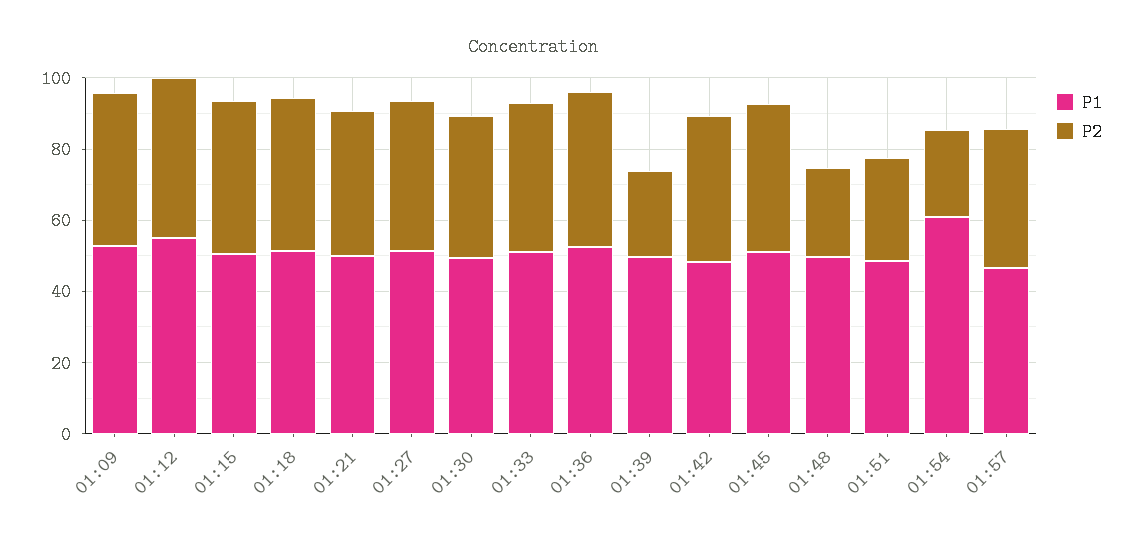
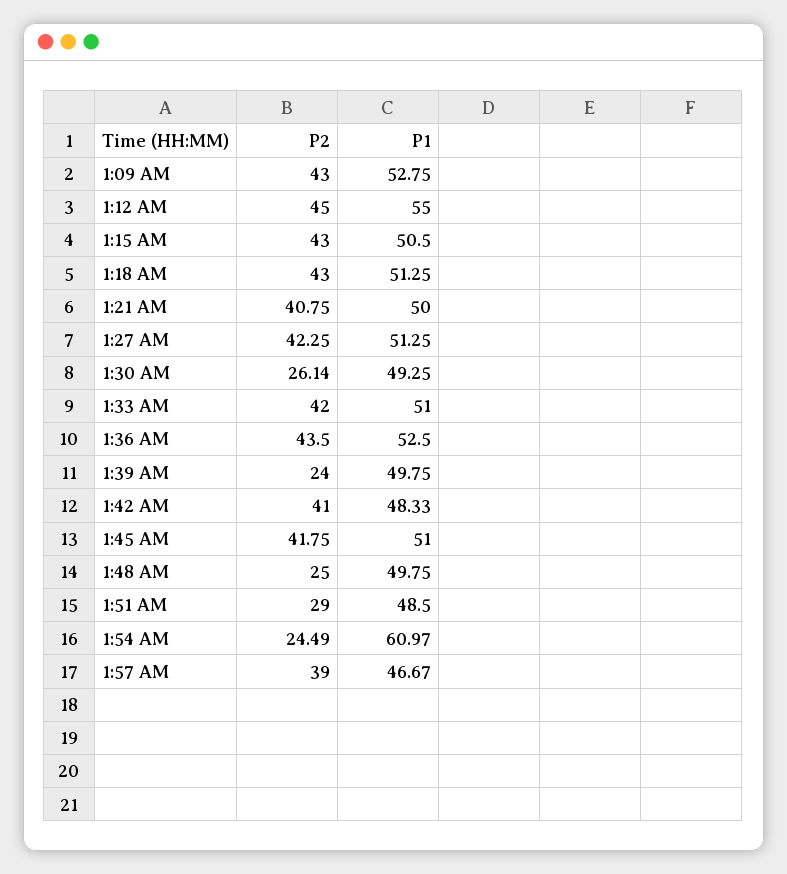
P2, 01:30: 40 -> 26.14

